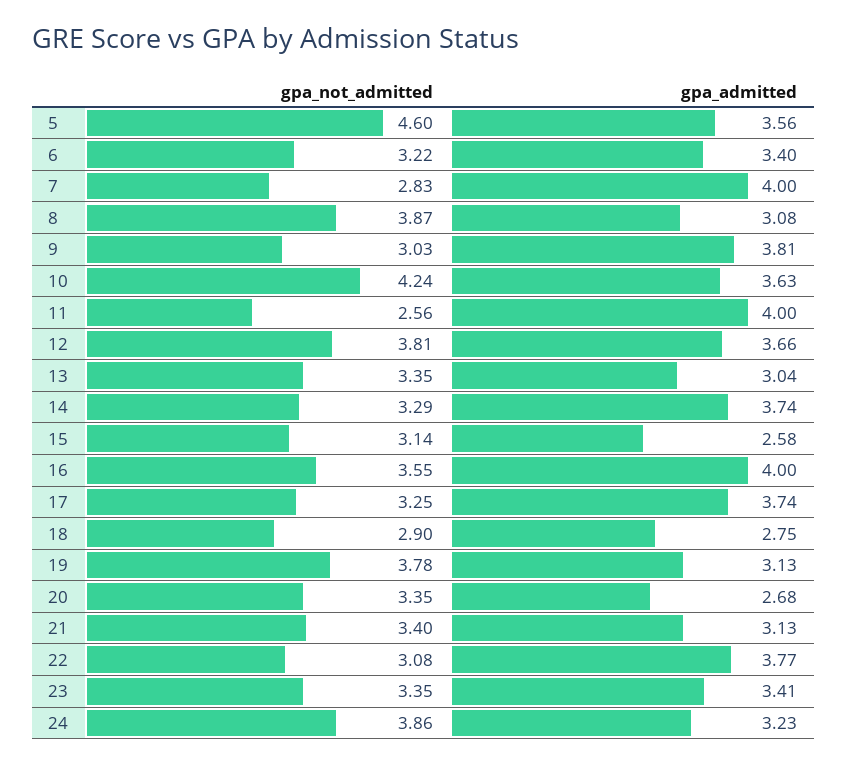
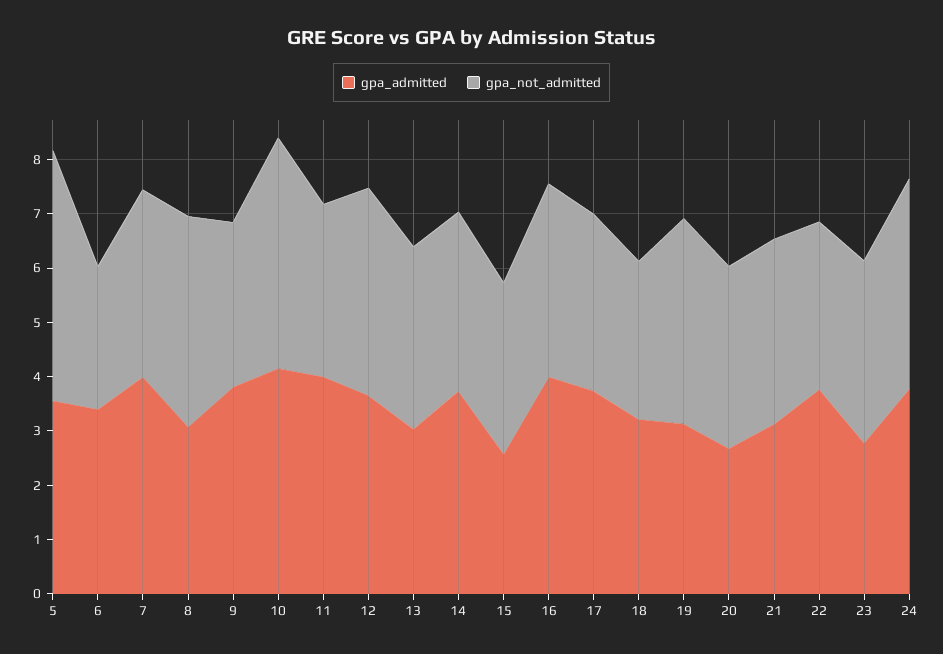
gpa_not_admitted, 6: 3.22 -> 2.6
gpa_not_admitted, 7: 2.83 -> 3.4
gpa_admitted, 10: 3.63 -> 4.2
gpa_not_admitted, 11: 2.56 -> 3.2
gpa_admitted, 18: 2.75 -> 3.2
gpa_admitted, 23: 3.41 -> 2.8
gpa_admitted, 24: 3.23 -> 3.8

